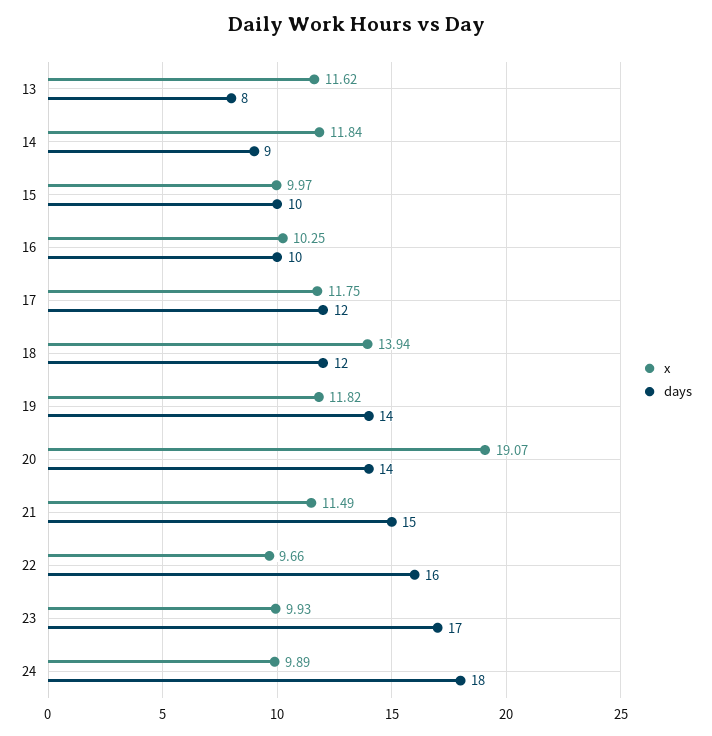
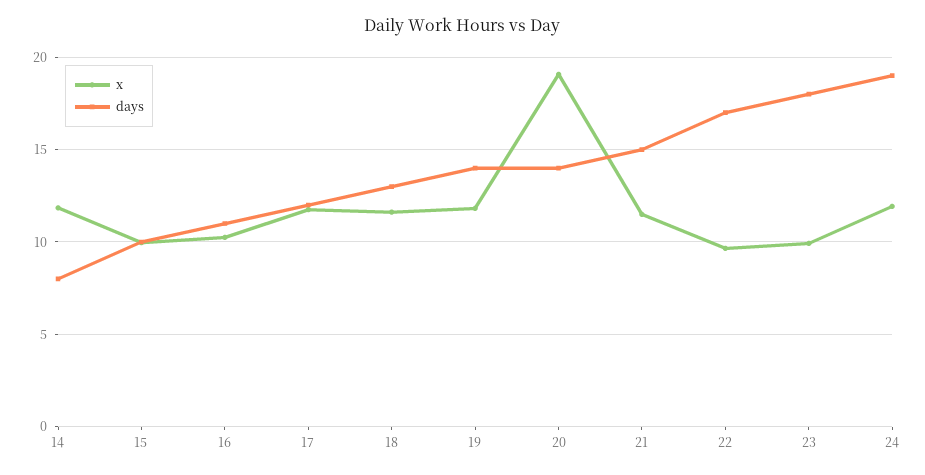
x, 13: 11.62 -> none
days, 13: 8 -> none
days, 14: 9 -> 8
days, 16: 10 -> 11
x, 18: 13.94 -> 11.5
days, 18: 12 -> 13
days, 22: 16 -> 17
days, 23: 17 -> 18
x, 24: 9.89 -> 12
days, 24: 18 -> 19

